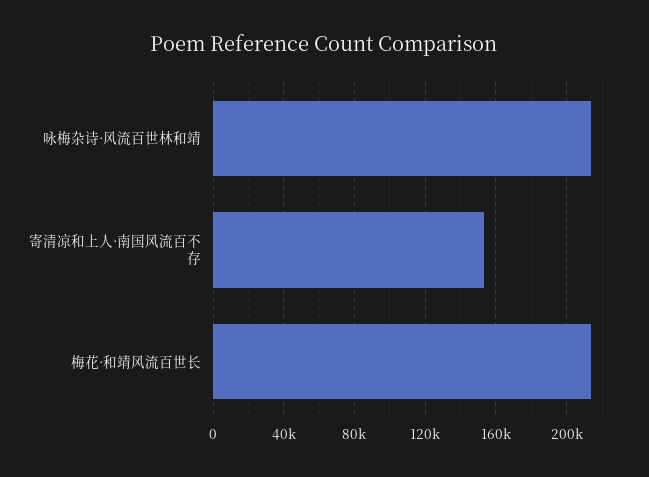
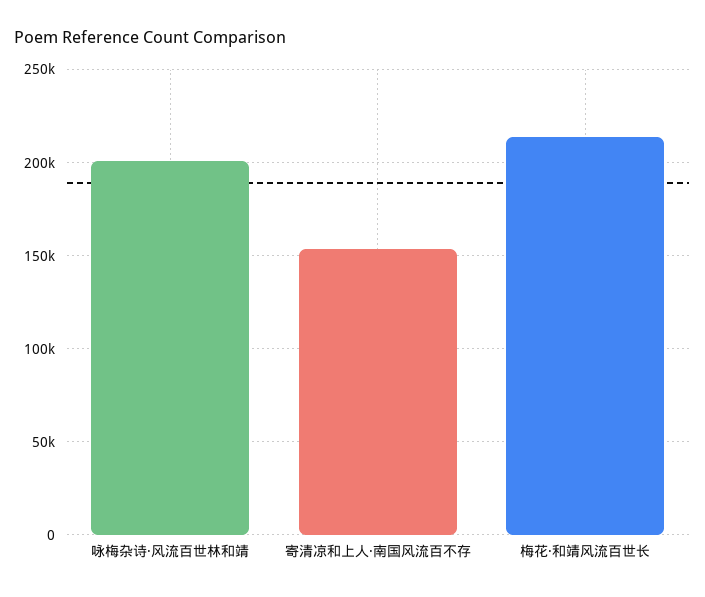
咏梅杂诗·风流百世林和靖: 215000 -> 200000

